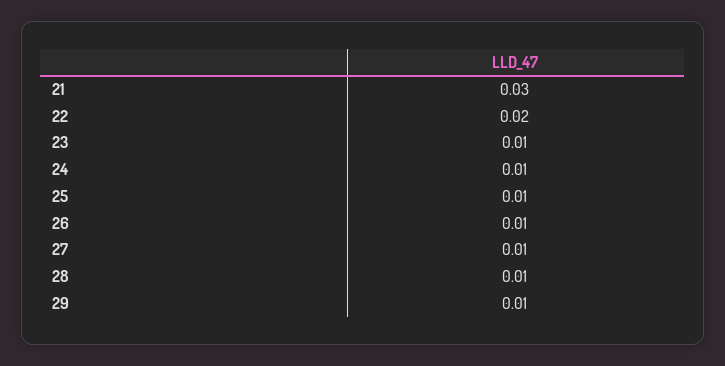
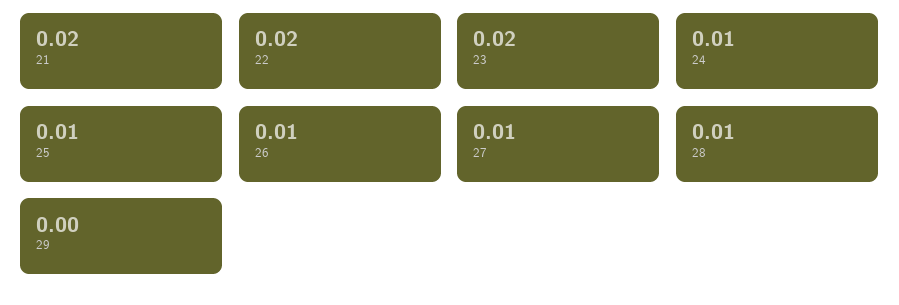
21: 0.03 -> 0.02
23: 0.01 -> 0.02
29: 0.01 -> 0

